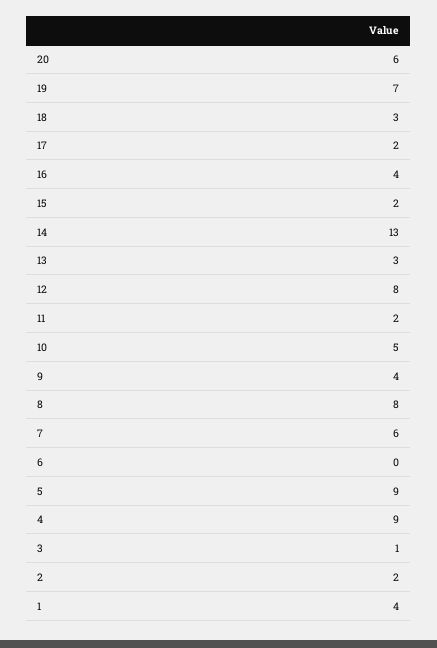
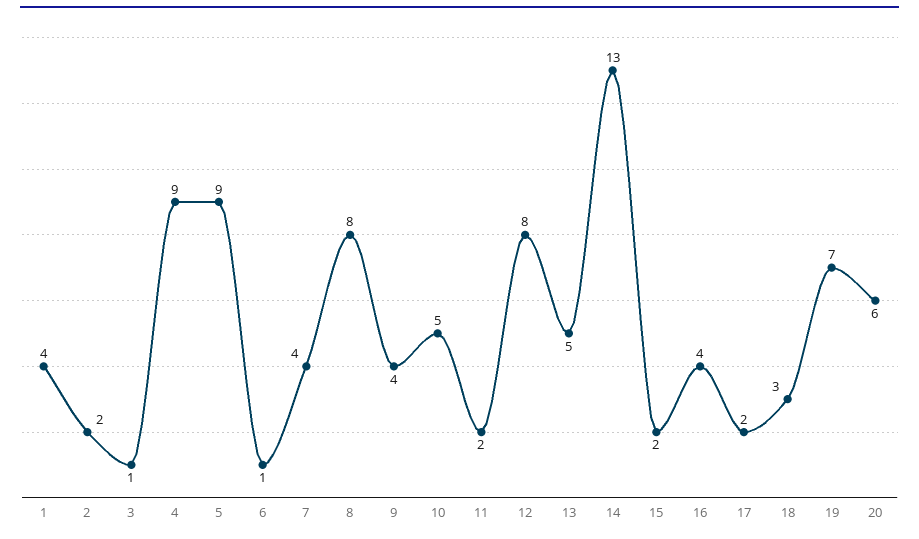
13: 3 -> 5
7: 6 -> 4
6: 0 -> 1

